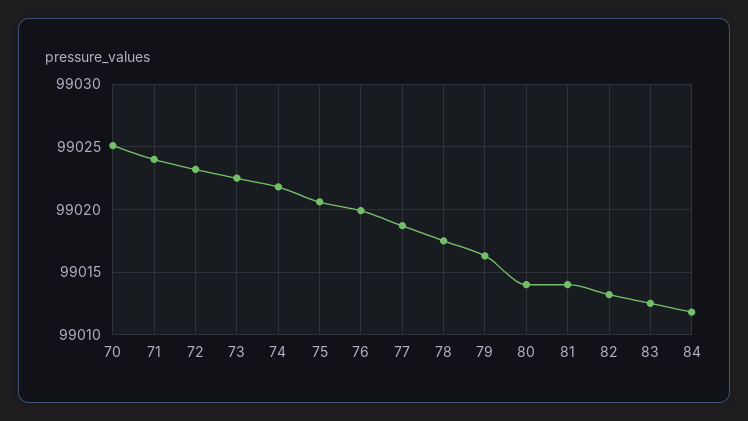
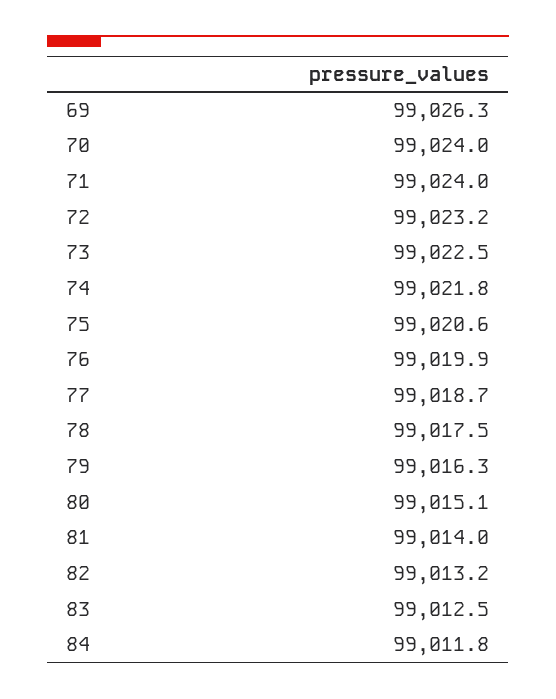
70: 99025 -> 99024
80: 99014 -> 99015.1
69: none -> 99026.3

